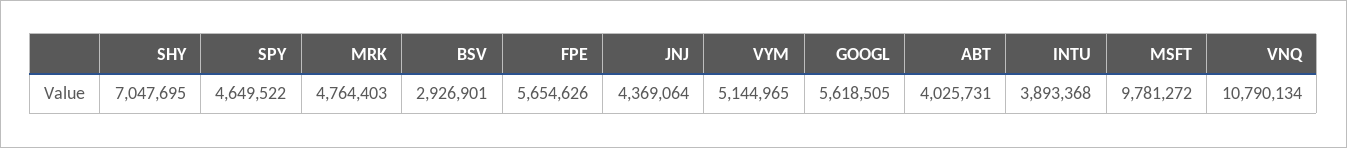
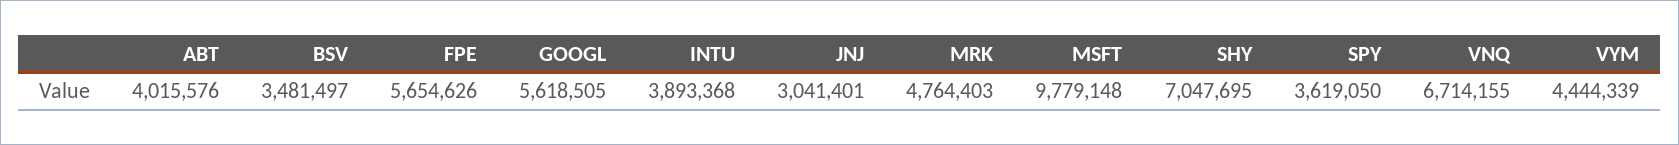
SPY: 4649522 -> 3619050
BSV: 2926901 -> 3481497
JNJ: 4369064 -> 3041401
VYM: 5144965 -> 4444339
ABT: 4025731 -> 4015576
MSFT: 9781272 -> 9779148
VNQ: 10790134 -> 6714155

